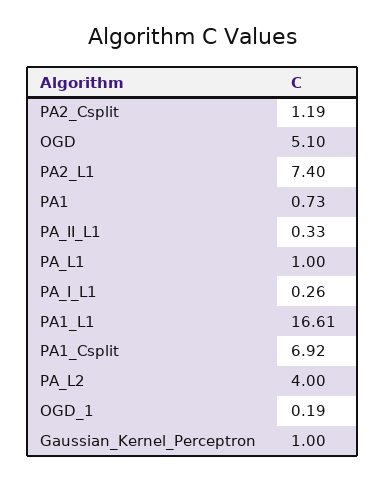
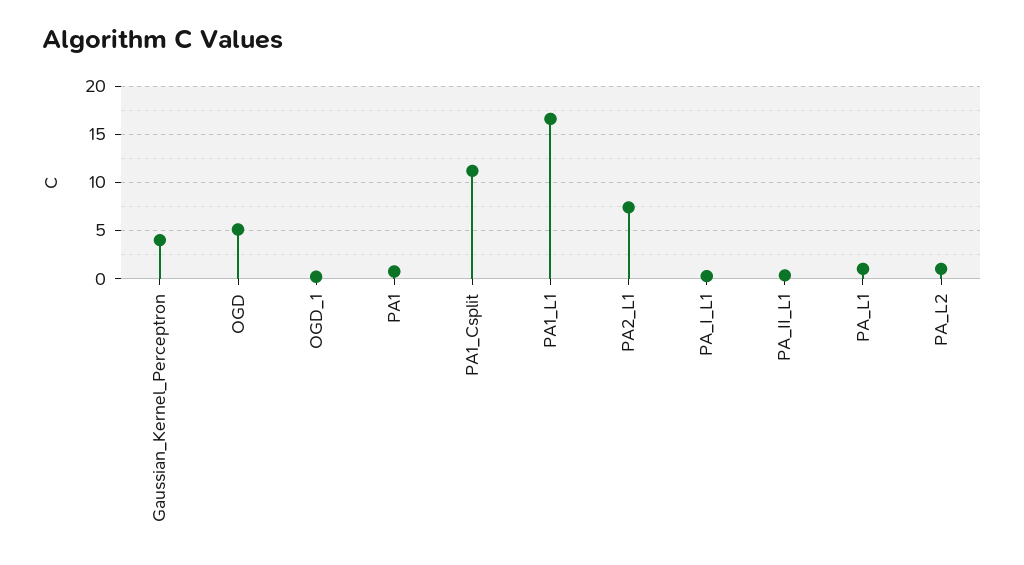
PA2_Csplit: 1.19 -> none
PA1_Csplit: 6.92 -> 11
PA_L2: 4 -> 1
Gaussian_Kernel_Perceptron: 1 -> 4

